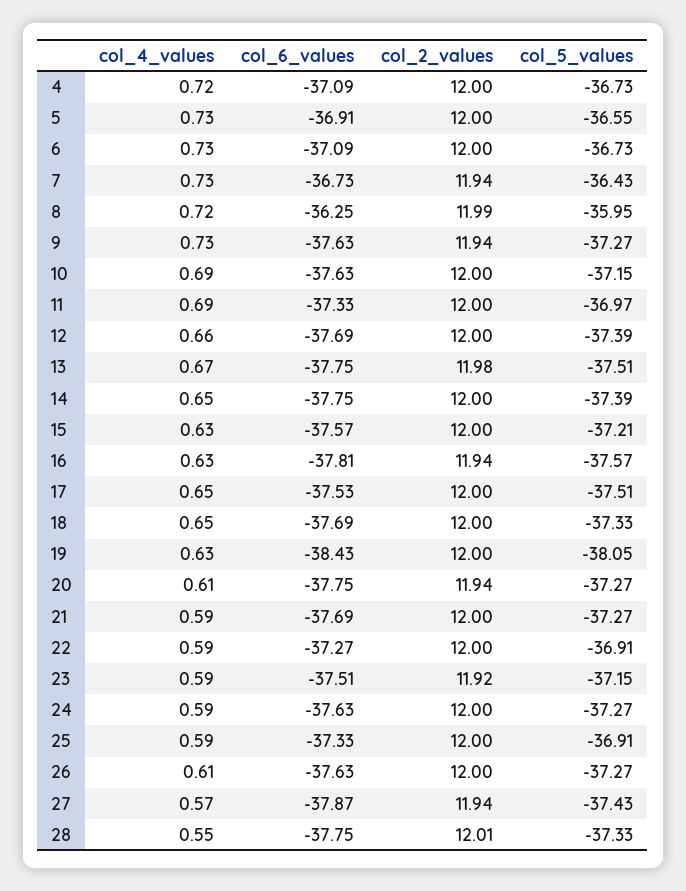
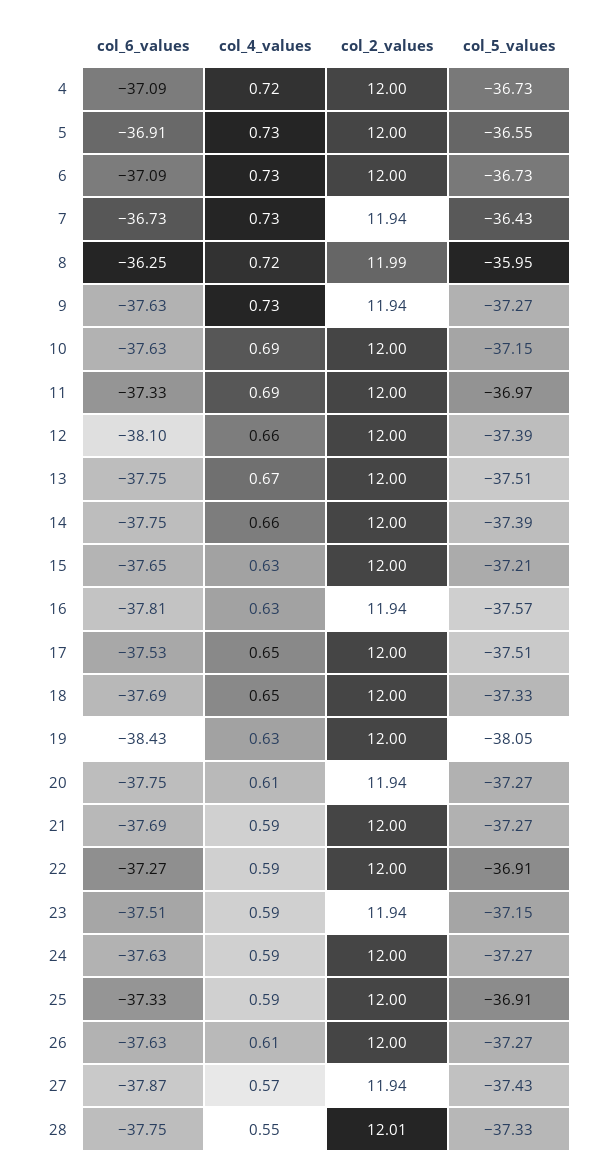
col_6_values, 12: -37.69 -> -38.1
col_2_values, 13: 11.98 -> 12
col_4_values, 14: 0.65 -> 0.66
col_6_values, 15: -37.57 -> -37.65
col_2_values, 23: 11.92 -> 11.94

